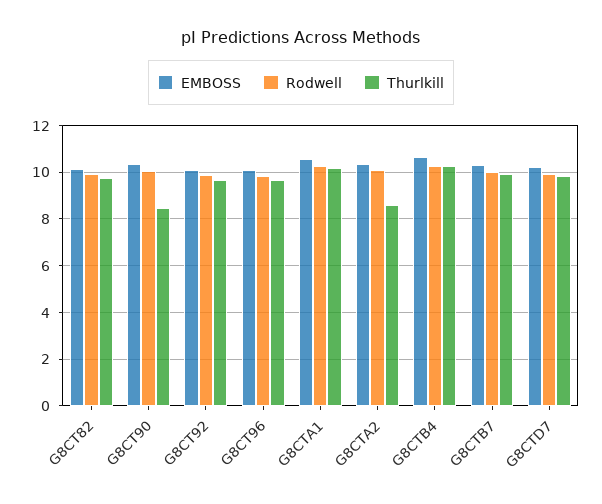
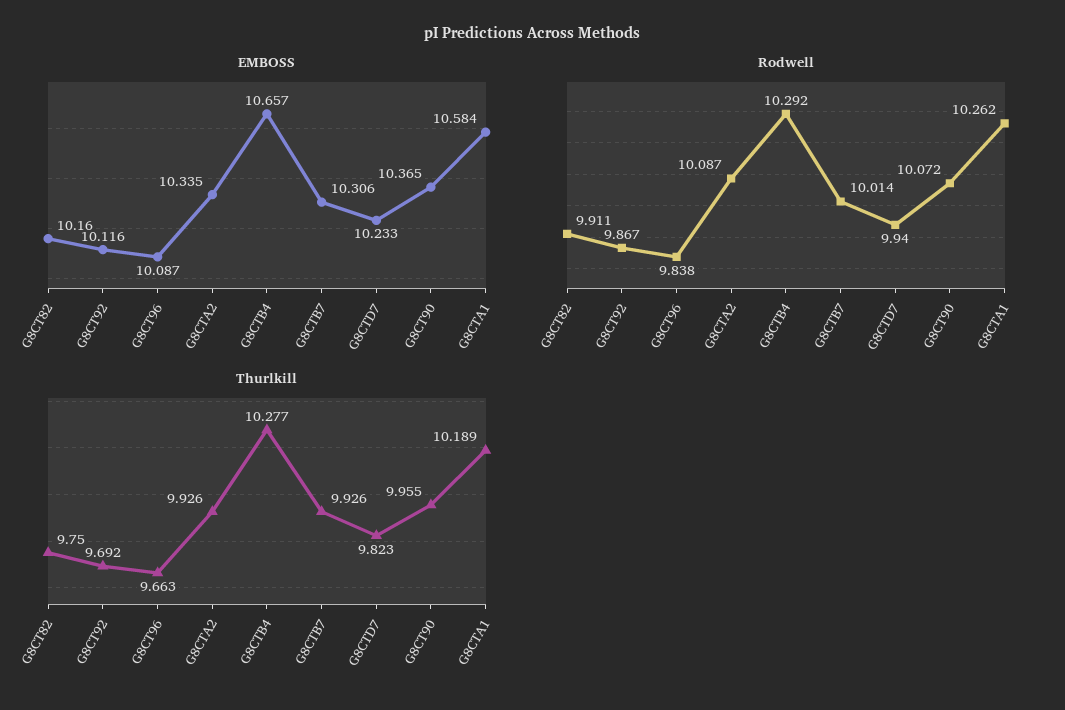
Thurlkill, G8CT90: 8.5 -> 9.955
Thurlkill, G8CTA2: 8.5 -> 9.926

